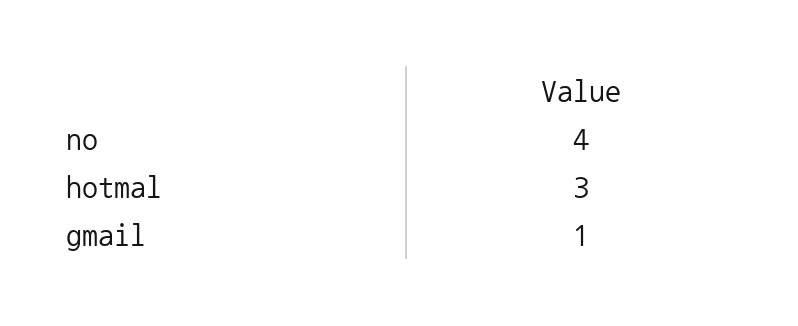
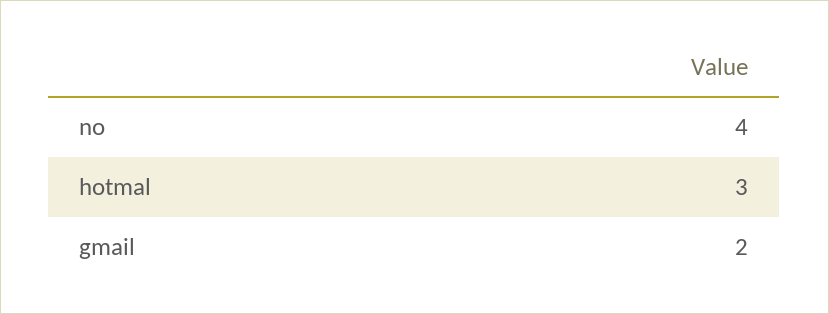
gmail: 1 -> 2

